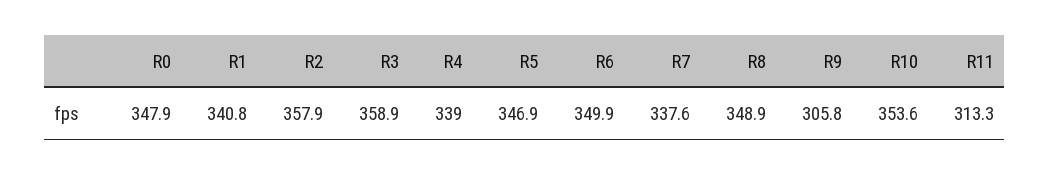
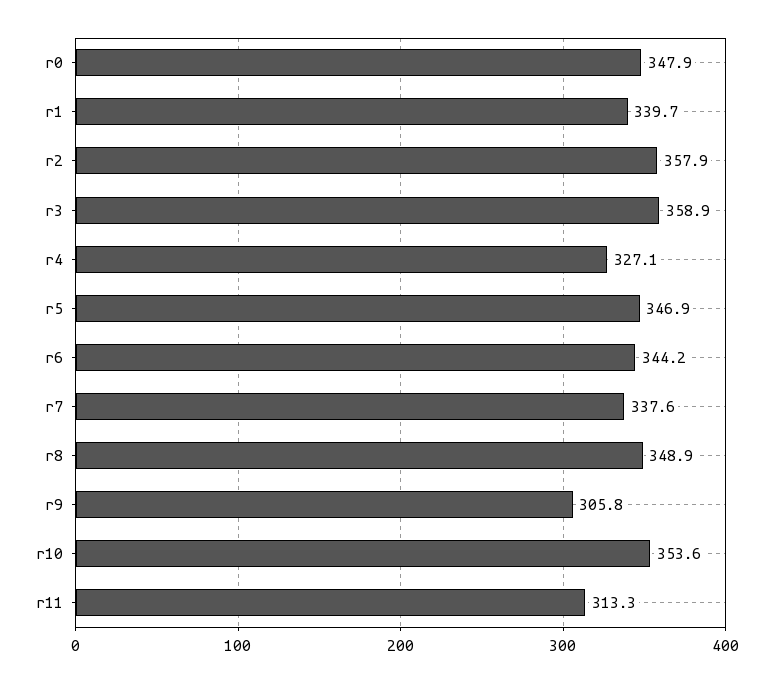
R1: 340.8 -> 339.7
R4: 339 -> 327.1
R6: 349.9 -> 344.2

